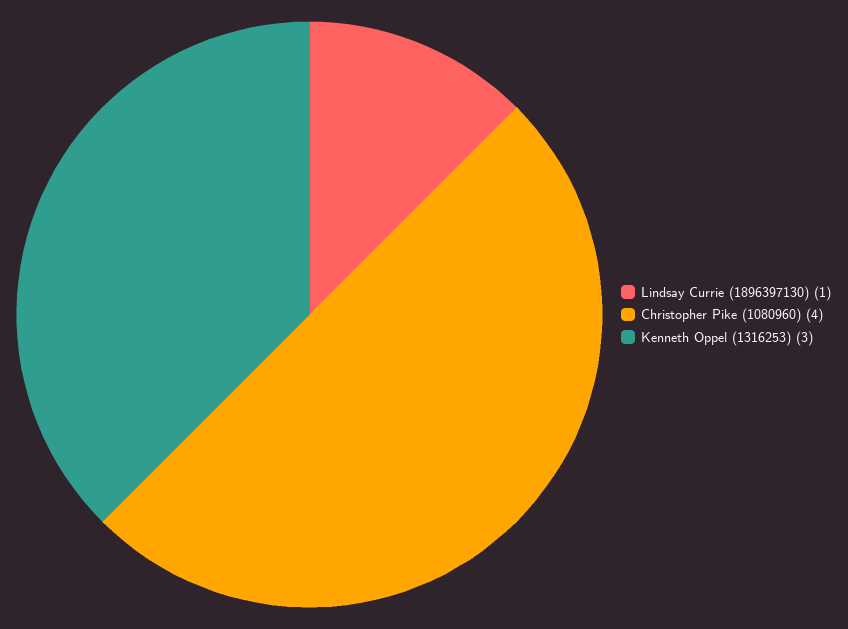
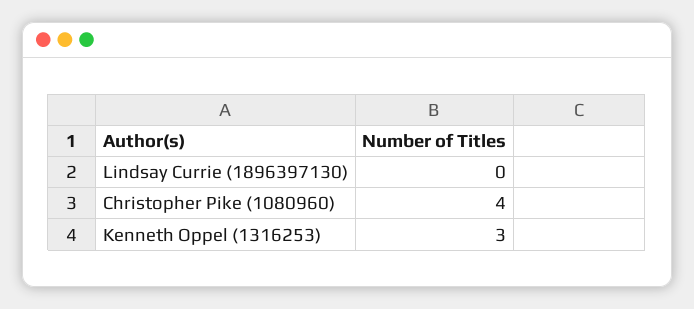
Lindsay Currie (1896397130): 1 -> 0

